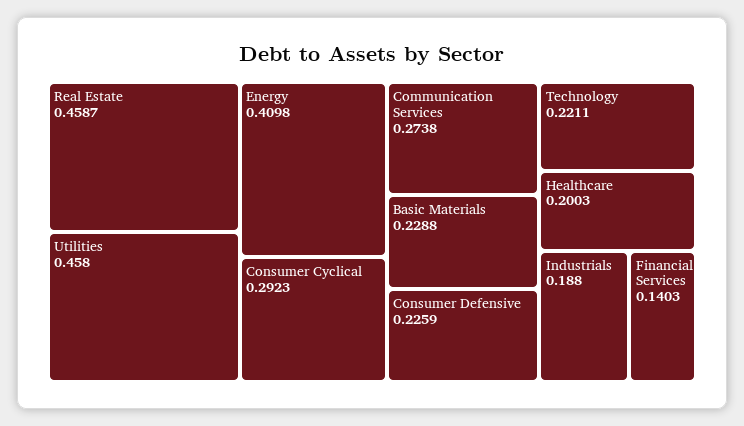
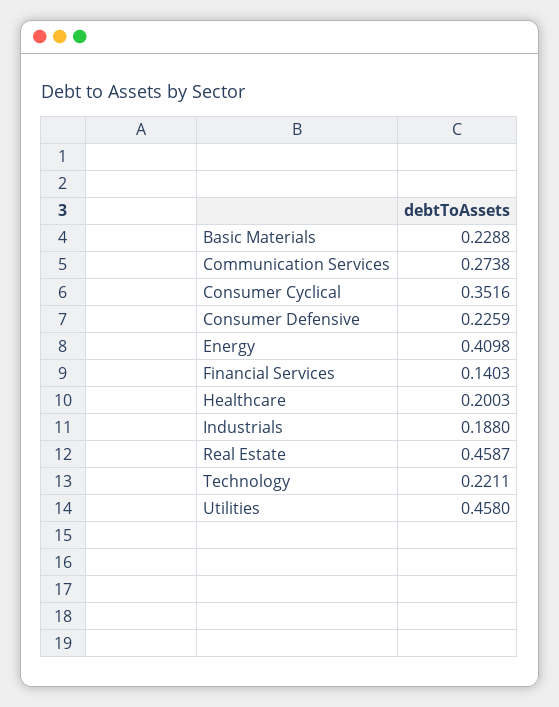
Consumer Cyclical: 0.2923 -> 0.3516

